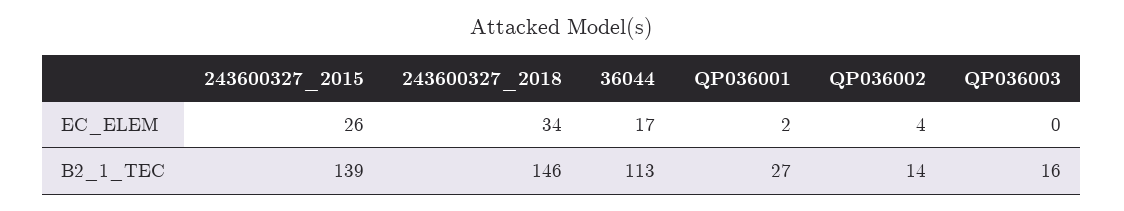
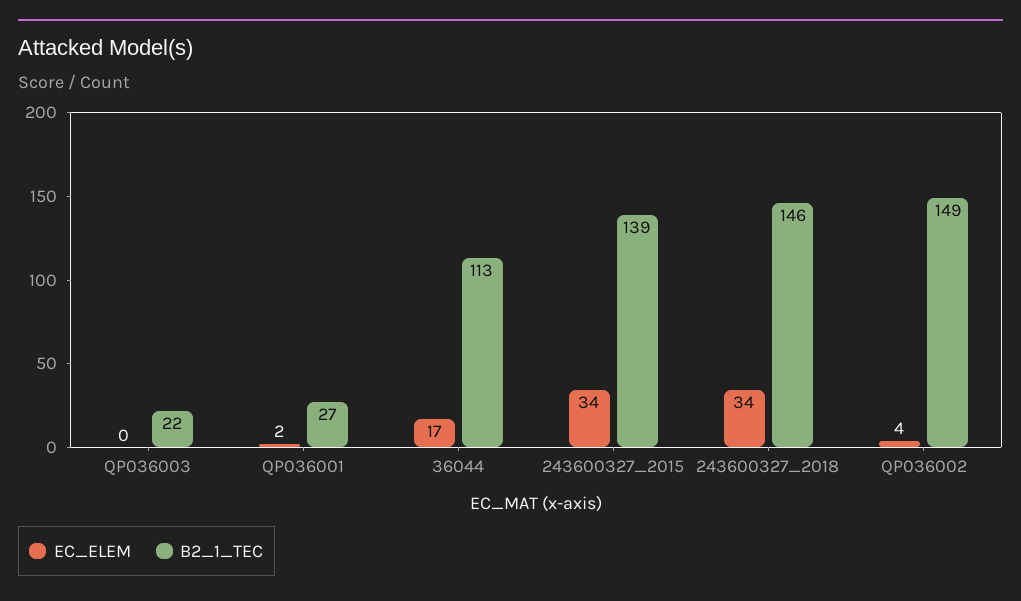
EC_ELEM, 243600327_2015: 26 -> 34
B2_1_TEC, QP036002: 14 -> 149
B2_1_TEC, QP036003: 16 -> 22

